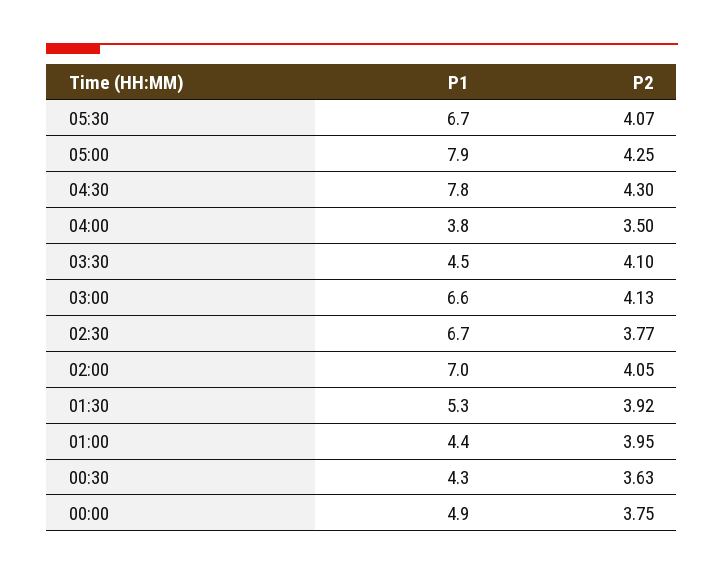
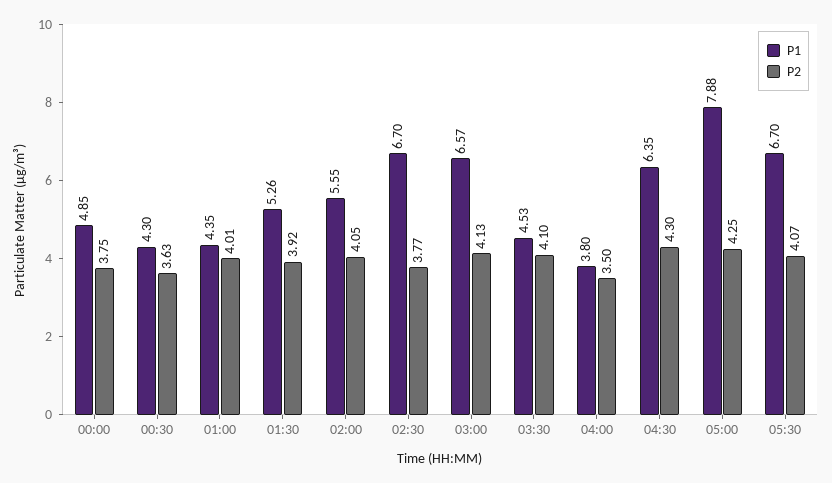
P1, 04:30: 7.8 -> 6.35
P1, 02:00: 7 -> 5.55
P2, 01:00: 3.95 -> 4.01

